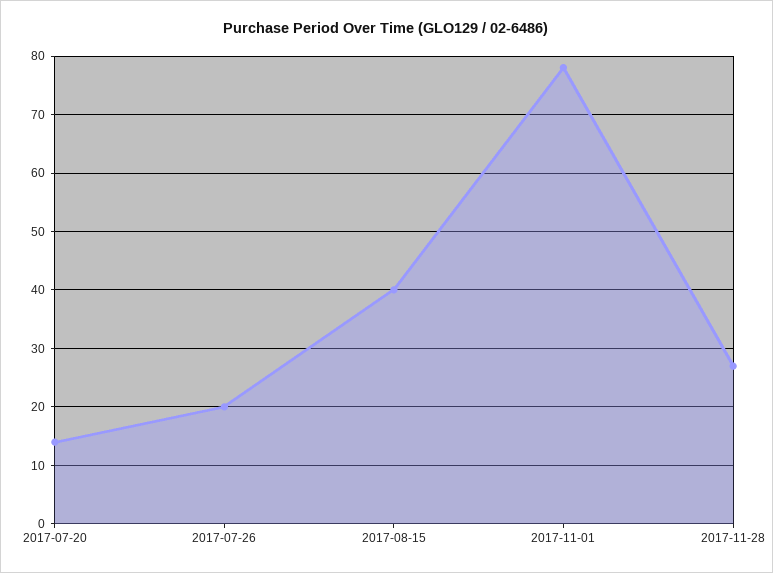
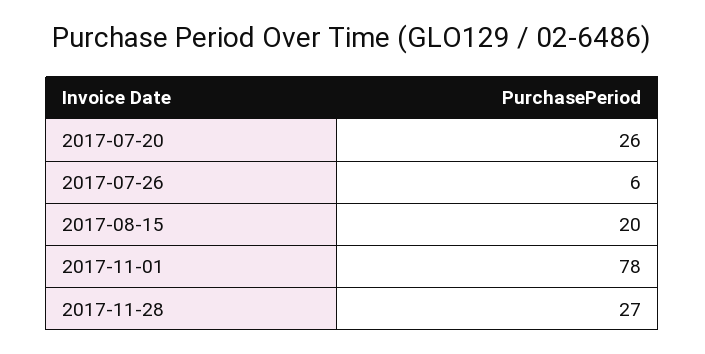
2017-07-20: 15 -> 26
2017-07-26: 20 -> 6
2017-08-15: 40 -> 20

